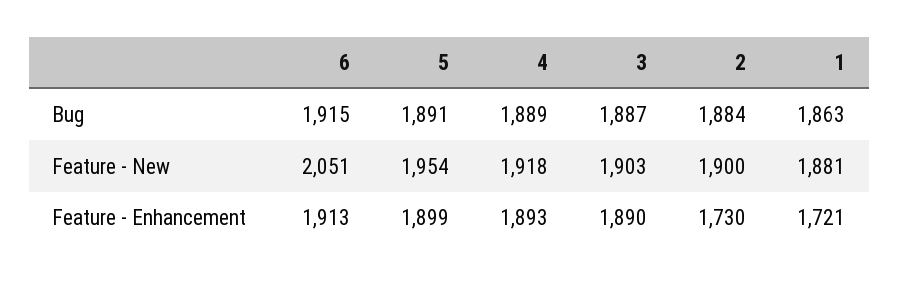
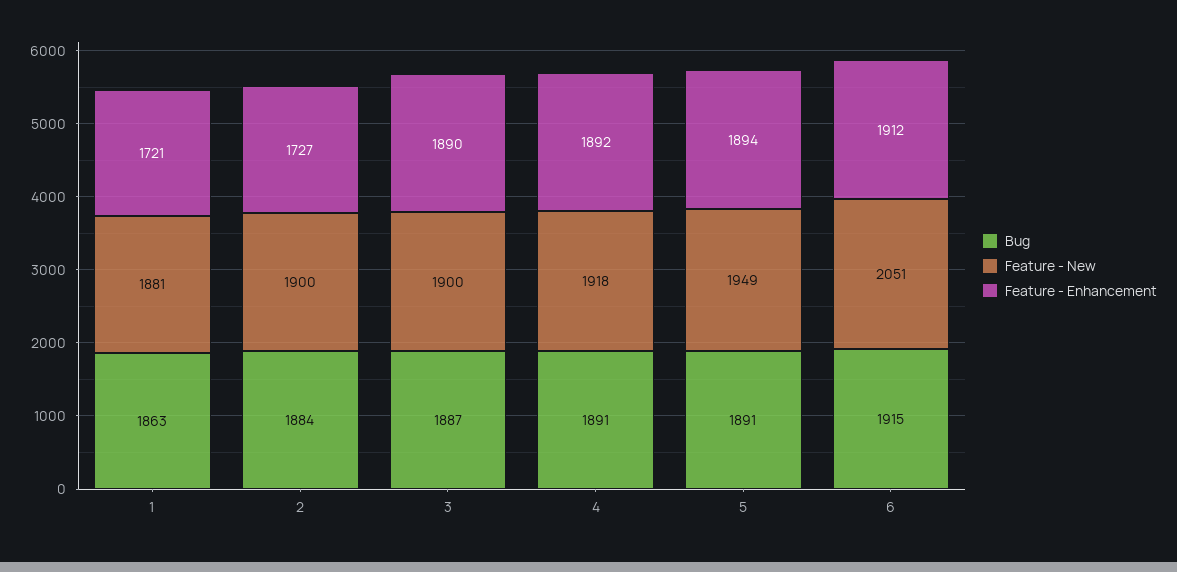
Bug, 4: 1889 -> 1891
Feature - New, 5: 1954 -> 1949
Feature - New, 3: 1903 -> 1900
Feature - Enhancement, 6: 1913 -> 1912
Feature - Enhancement, 5: 1899 -> 1894
Feature - Enhancement, 4: 1893 -> 1892
Feature - Enhancement, 2: 1730 -> 1727

